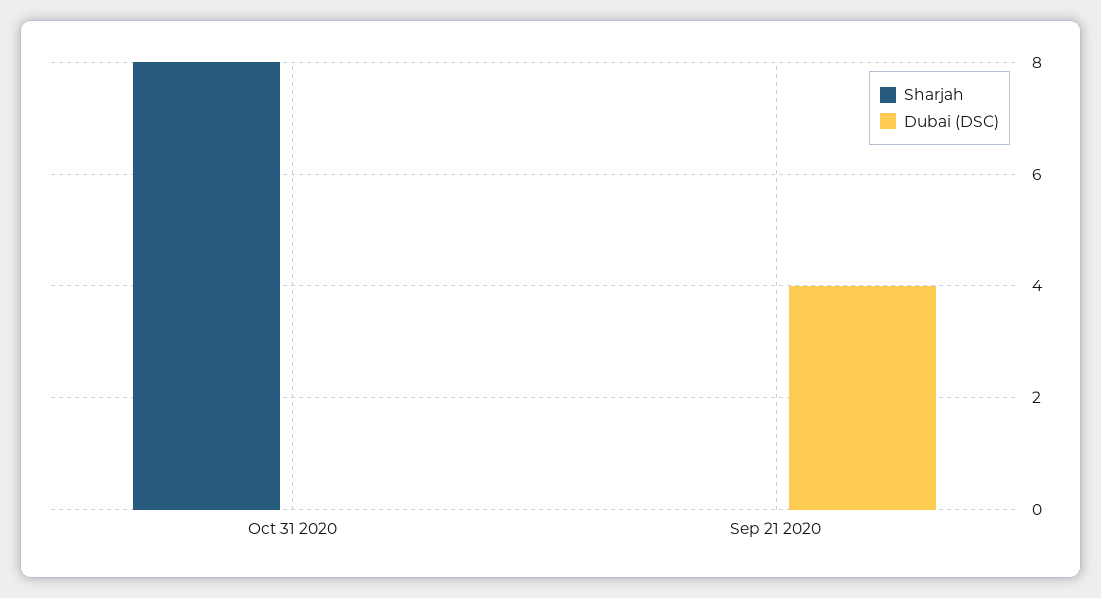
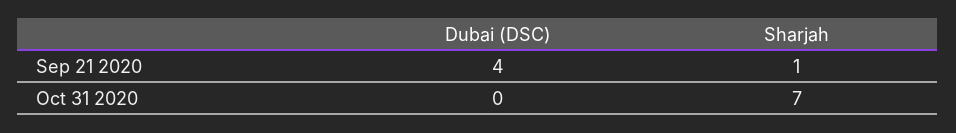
Sharjah, Oct 31 2020: 8 -> 7
Sharjah, Sep 21 2020: 0 -> 1

